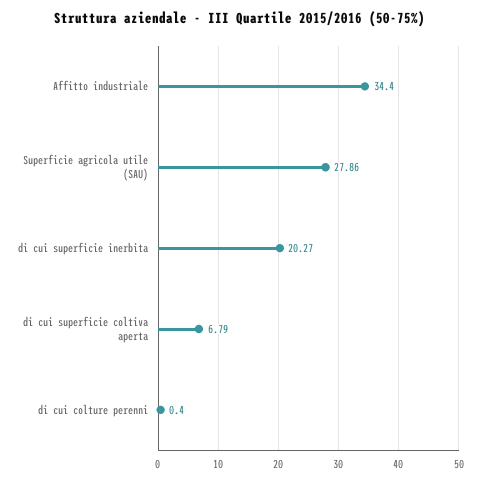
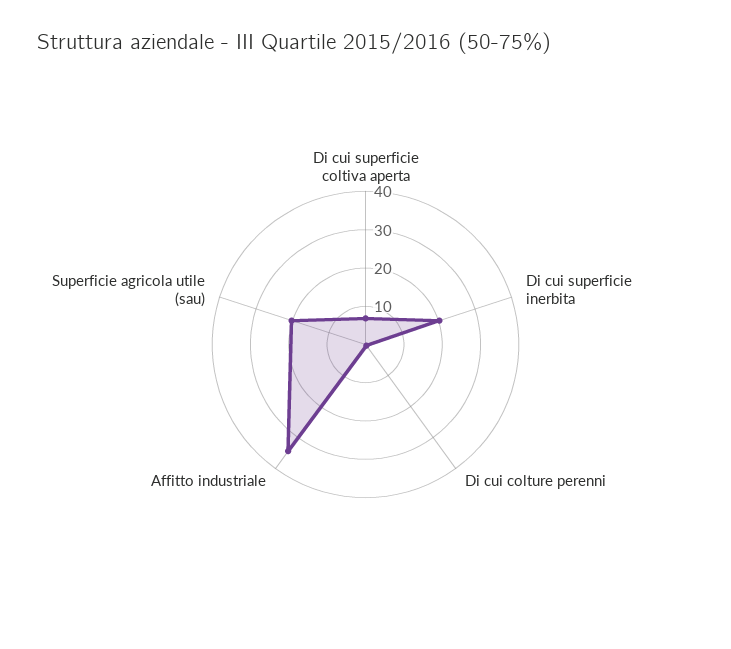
Superficie agricola utile (SAU): 27.86 -> 20

